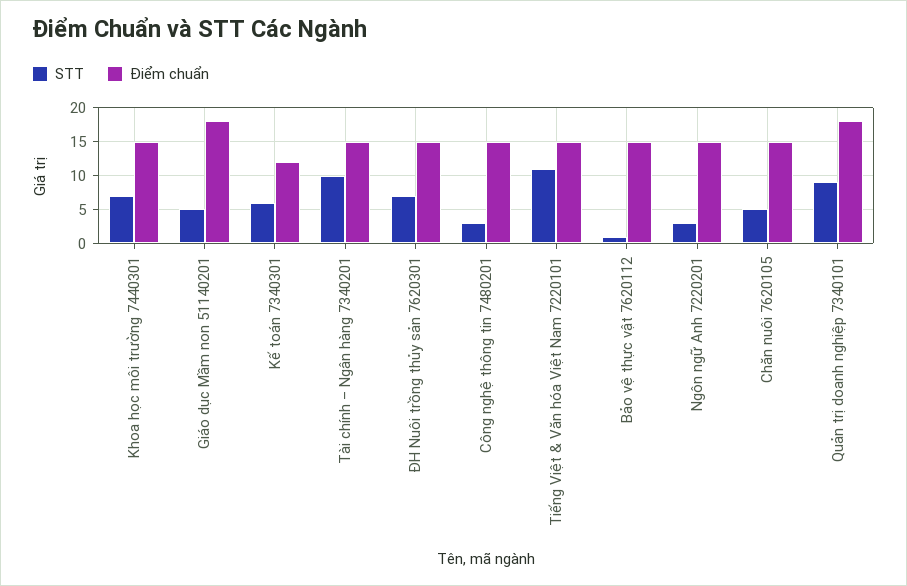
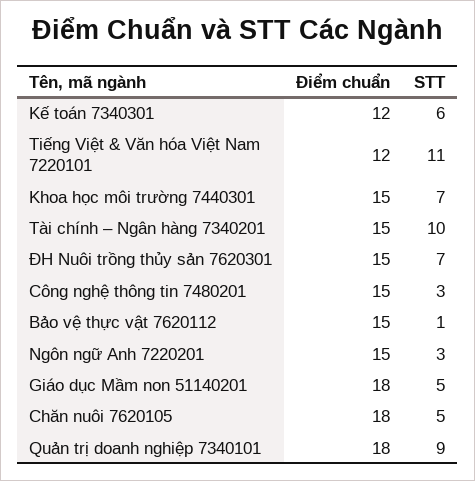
Điểm chuẩn, Tiếng Việt & Văn hóa Việt Nam 7220101: 15 -> 12
Điểm chuẩn, Chăn nuôi 7620105: 15 -> 18

